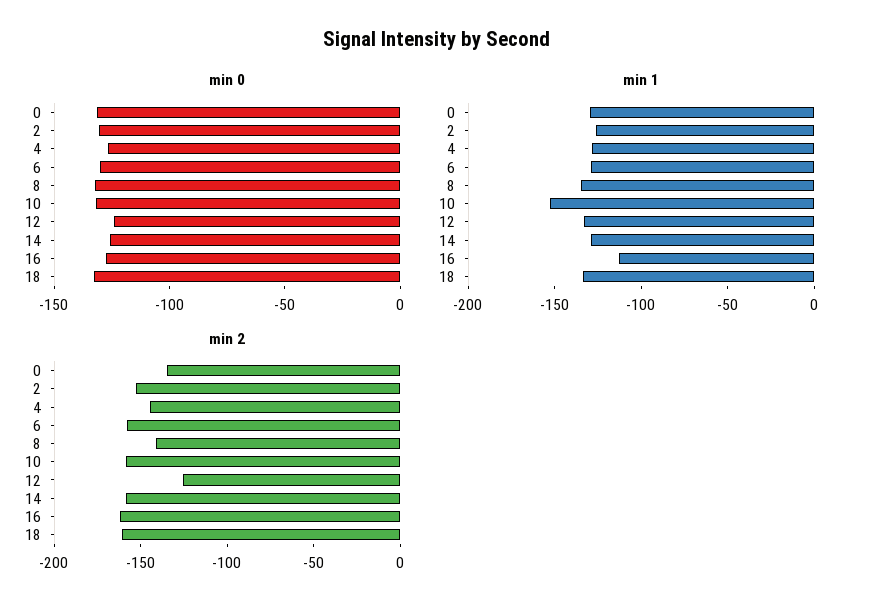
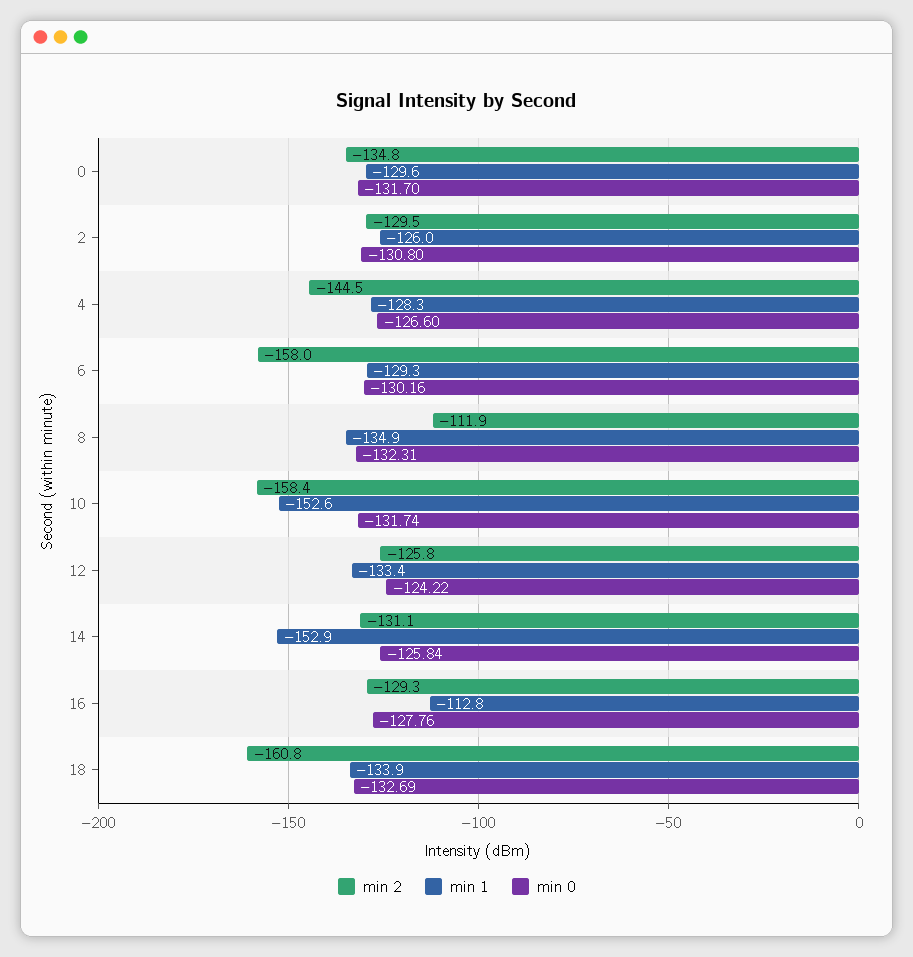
min 1, 14: -130 -> -152.9
min 2, 2: -150 -> -129.5
min 2, 8: -140 -> -111.9
min 2, 14: -160 -> -131.1
min 2, 16: -160 -> -129.3

